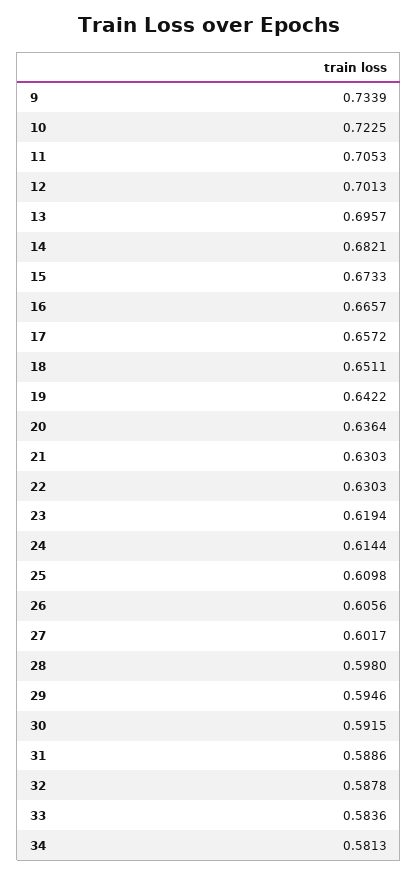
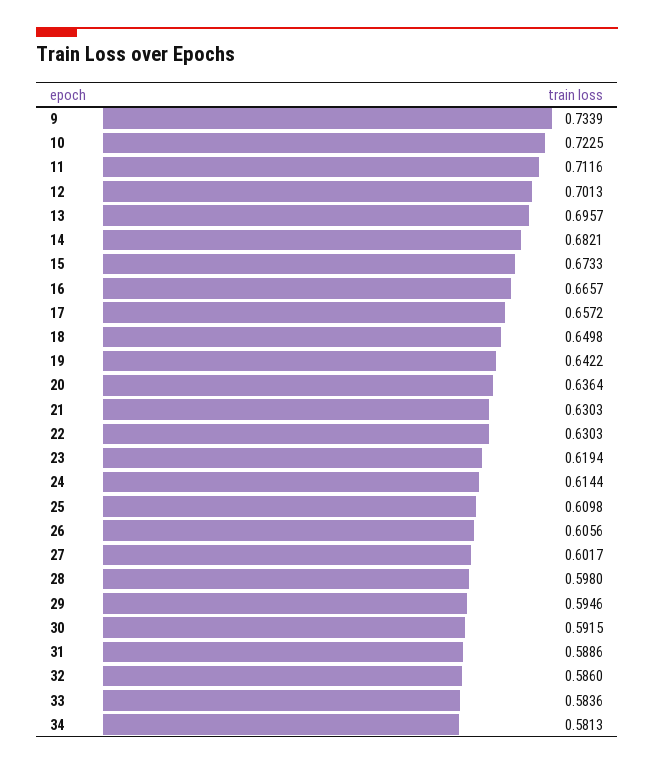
11: 0.7053 -> 0.7116
18: 0.6511 -> 0.6498
32: 0.5878 -> 0.586

